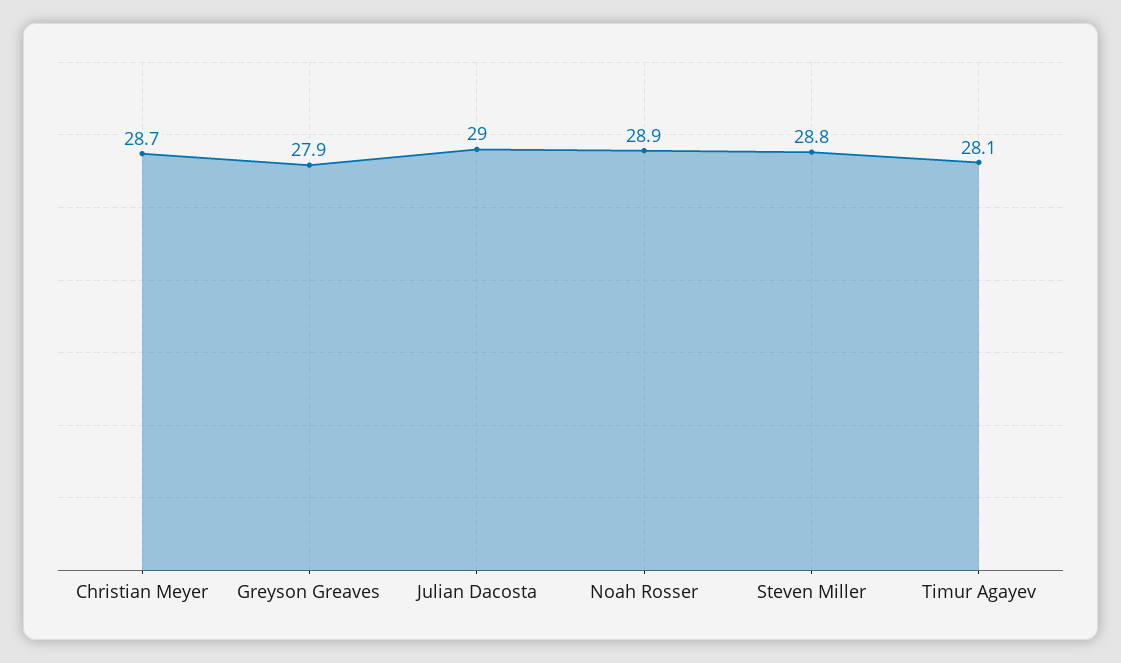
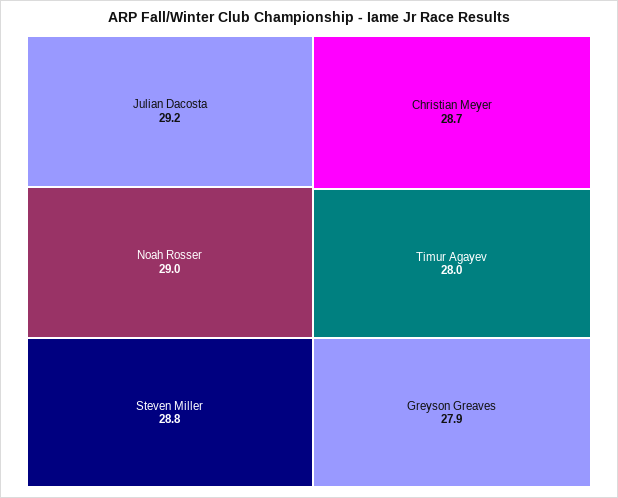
Julian Dacosta: 29 -> 29.2
Noah Rosser: 28.9 -> 29
Timur Agayev: 28.1 -> 28

